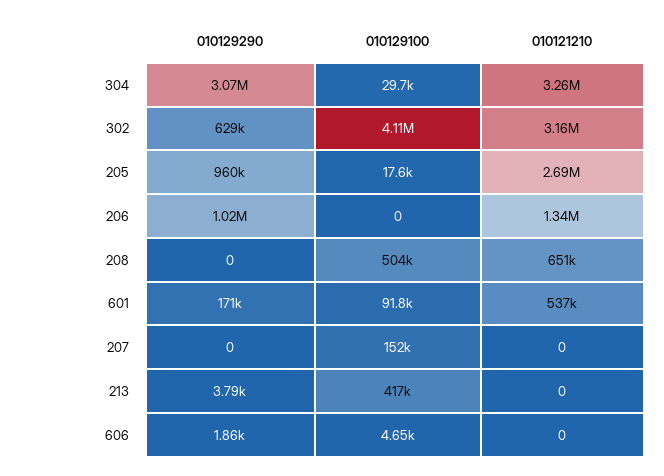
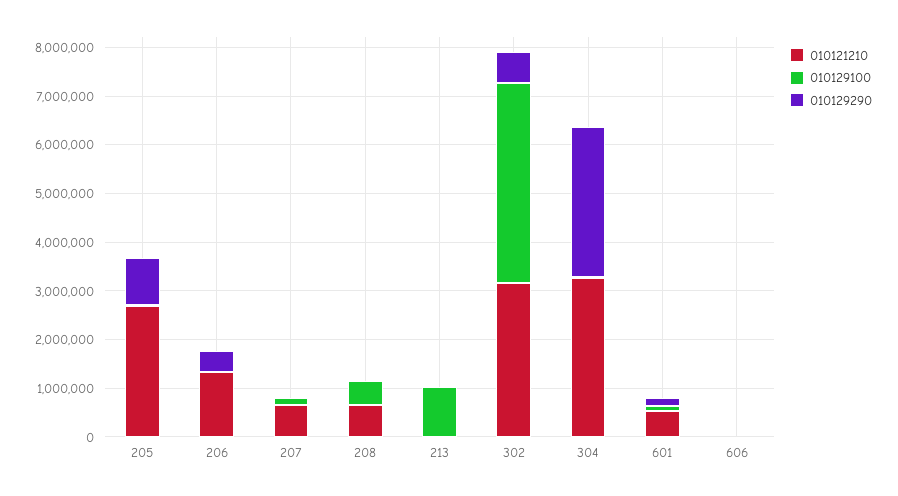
010129290, 206: 1020000 -> 400000
010121210, 207: 0 -> 600000
010129100, 213: 417000 -> 1000000

